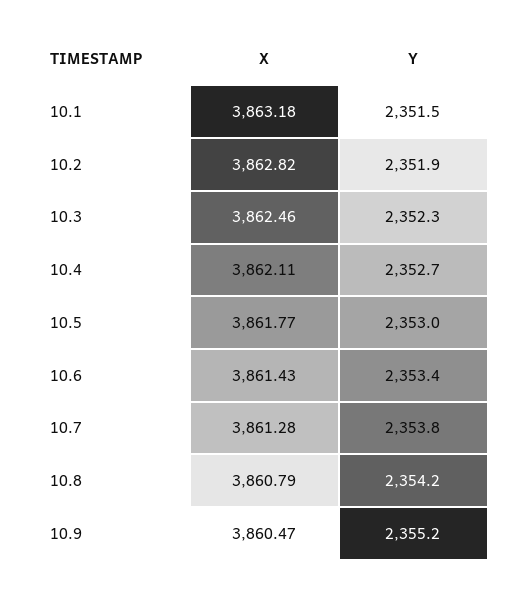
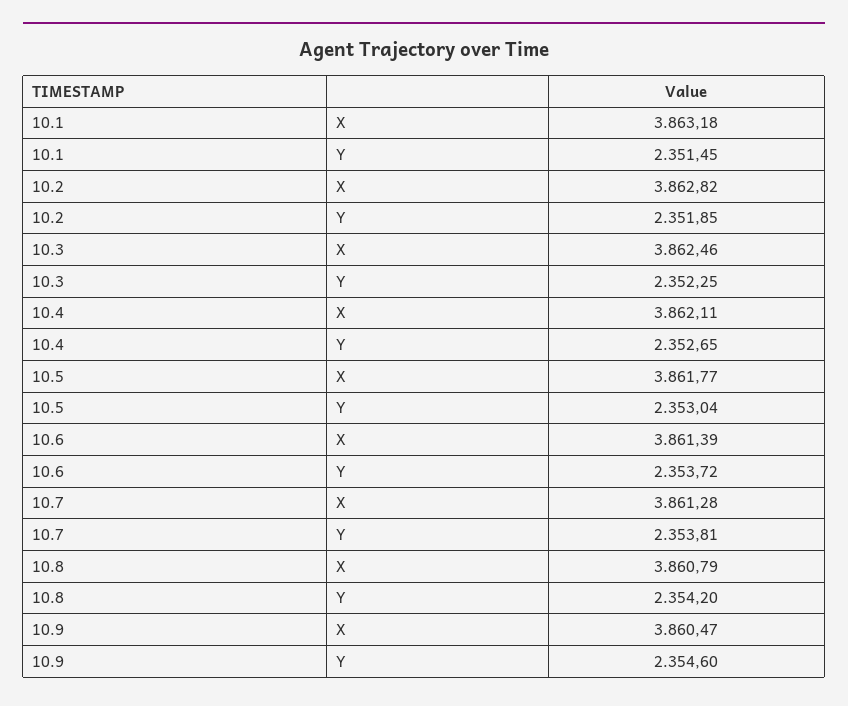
X, 10.6: 3861.43 -> 3861.39
Y, 10.6: 2353.4 -> 2353.72
Y, 10.9: 2355.2 -> 2354.6

